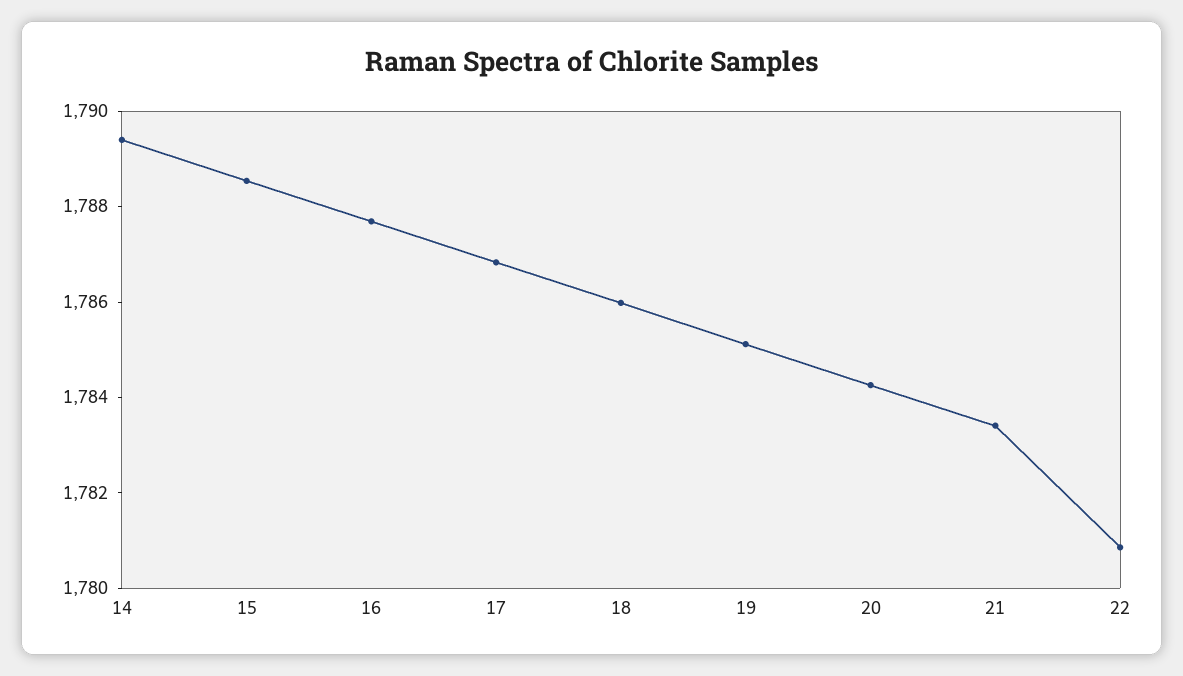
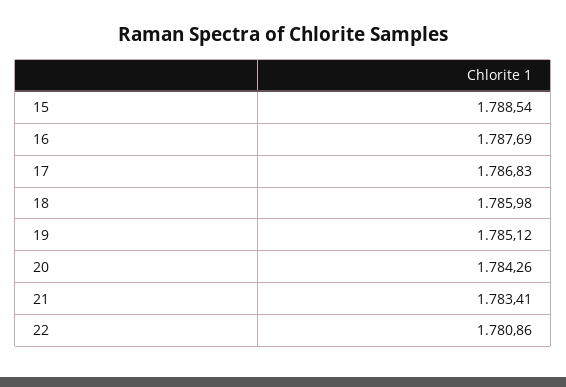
14: 1789.5 -> none

